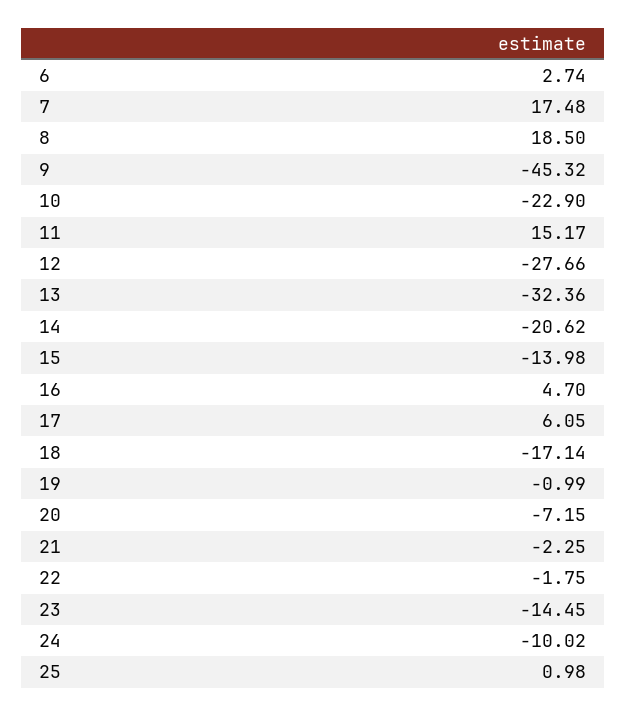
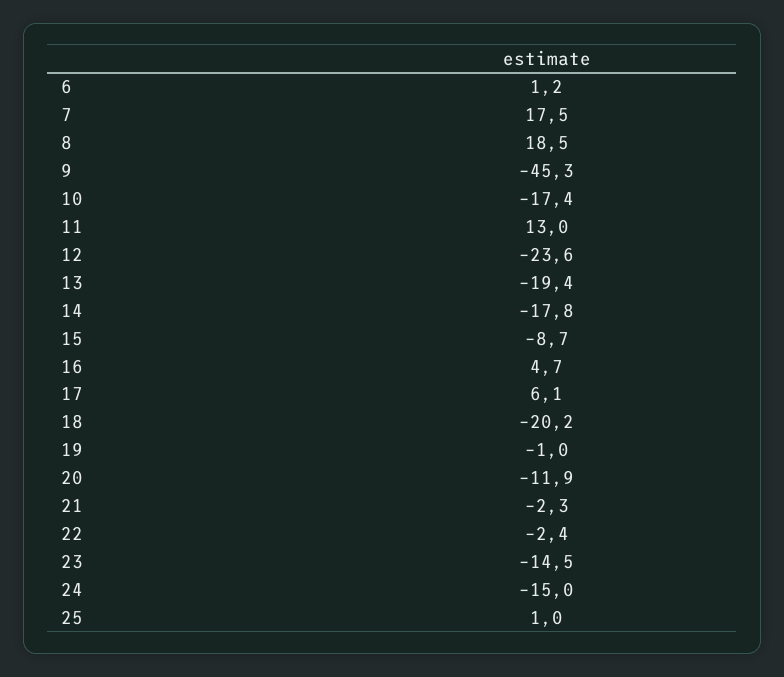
6: 2.74 -> 1.2
10: -22.9 -> -17.4
11: 15.17 -> 13
12: -27.66 -> -23.6
13: -32.36 -> -19.4
14: -20.62 -> -17.8
15: -13.98 -> -8.7
18: -17.14 -> -20.2
20: -7.15 -> -11.9
22: -1.75 -> -2.4
24: -10.02 -> -15

